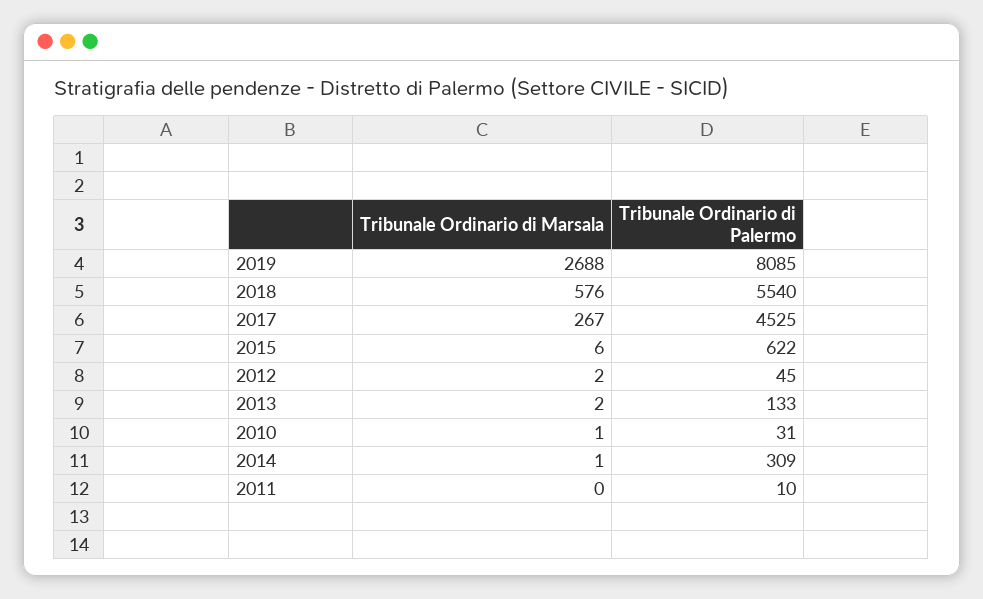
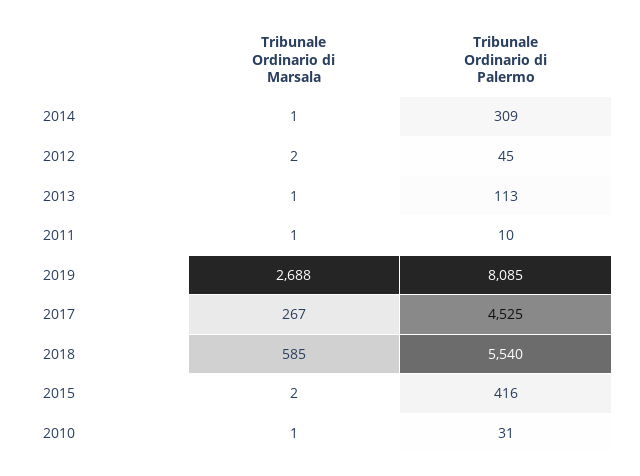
Tribunale Ordinario di Marsala, 2018: 576 -> 585
Tribunale Ordinario di Marsala, 2015: 6 -> 2
Tribunale Ordinario di Palermo, 2015: 622 -> 416
Tribunale Ordinario di Marsala, 2013: 2 -> 1
Tribunale Ordinario di Palermo, 2013: 133 -> 113
Tribunale Ordinario di Marsala, 2011: 0 -> 1

